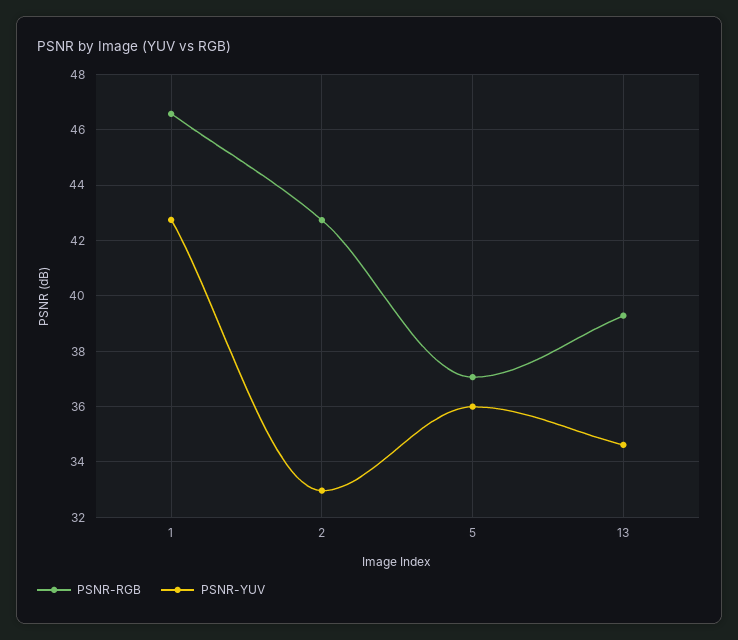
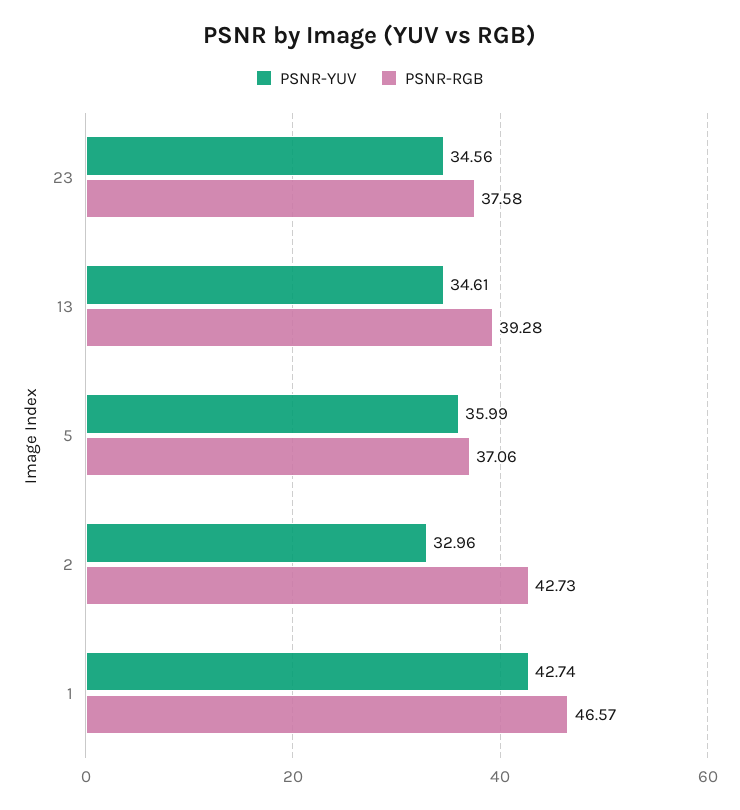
PSNR-YUV, 23: none -> 34.56
PSNR-RGB, 23: none -> 37.58

